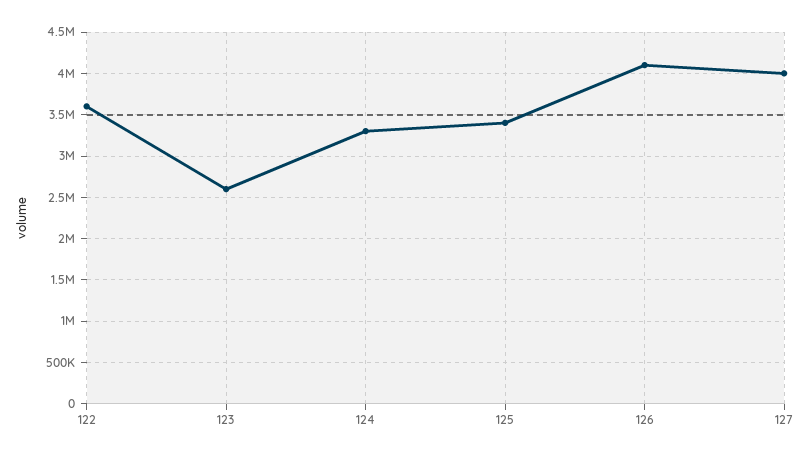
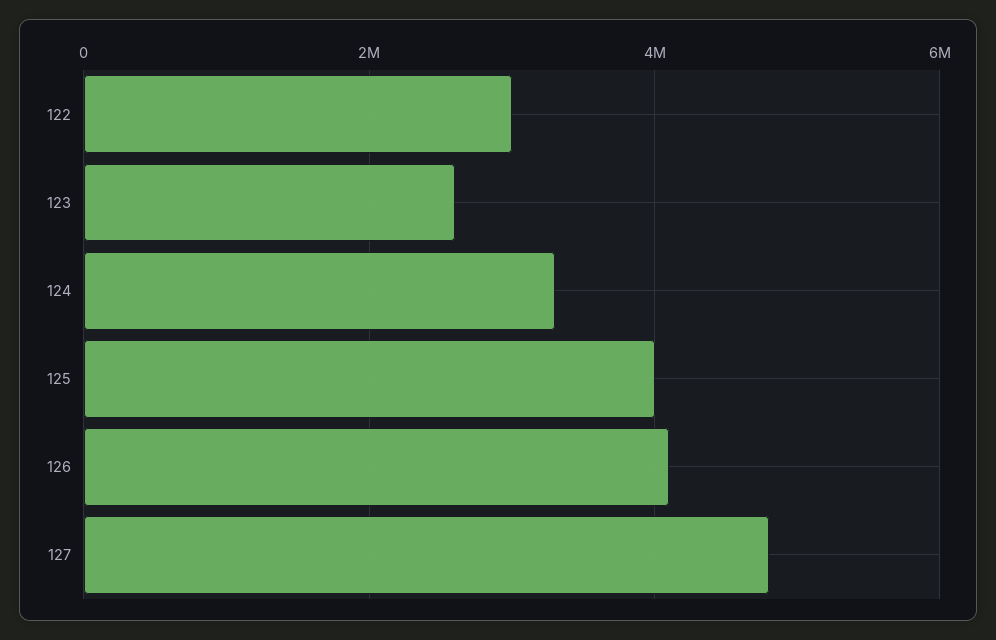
122: 3600000 -> 3000000
125: 3400000 -> 4000000
127: 4000000 -> 4800000

